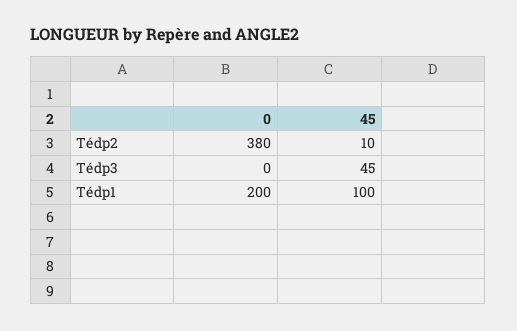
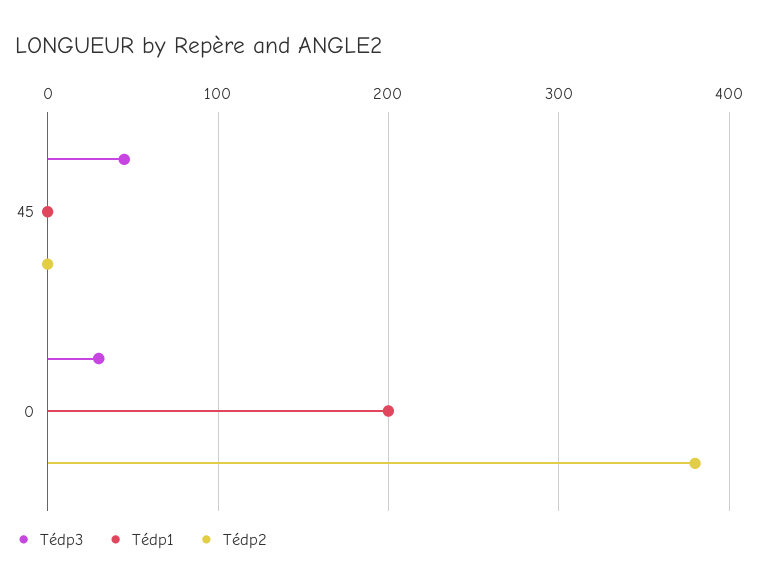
Tédp2, 45: 10 -> 0
Tédp3, 0: 0 -> 30
Tédp1, 45: 100 -> 0

